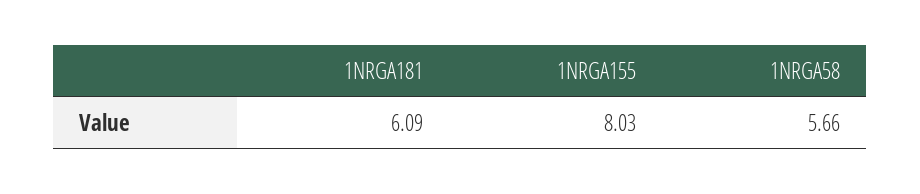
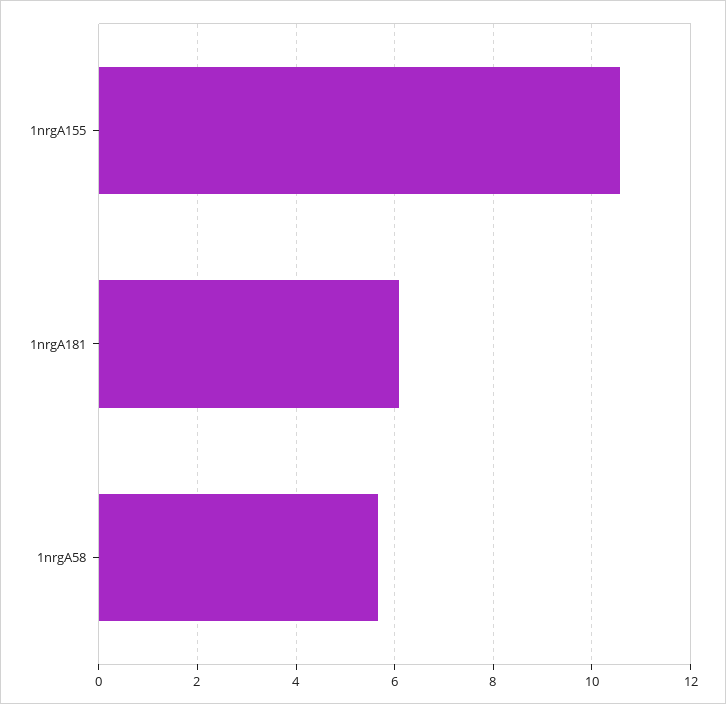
1NRGA155: 8.03 -> 10.6

